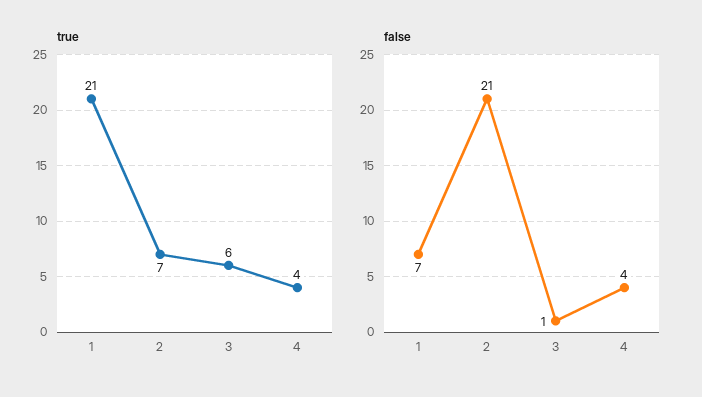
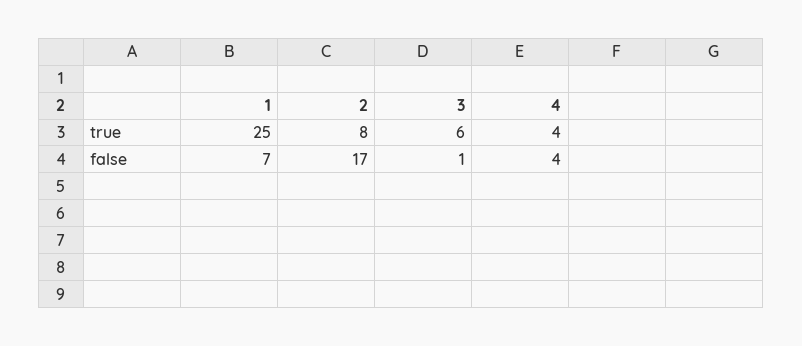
true, 1: 21 -> 25
true, 2: 7 -> 8
false, 2: 21 -> 17

